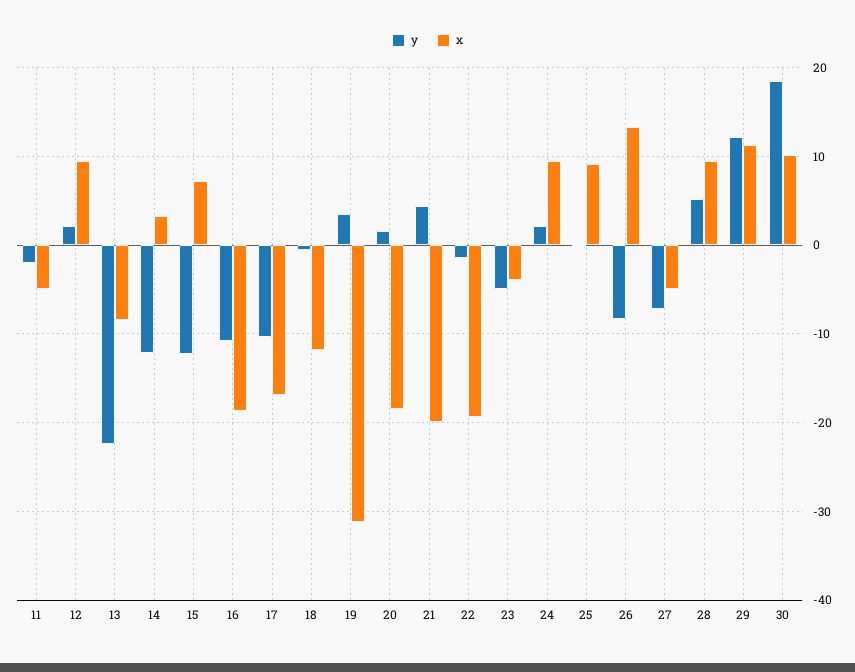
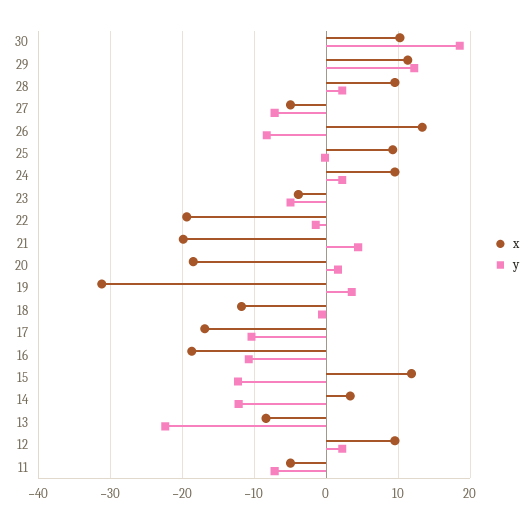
y, 11: -2 -> -7
x, 15: 7 -> 12
y, 28: 5 -> 2

